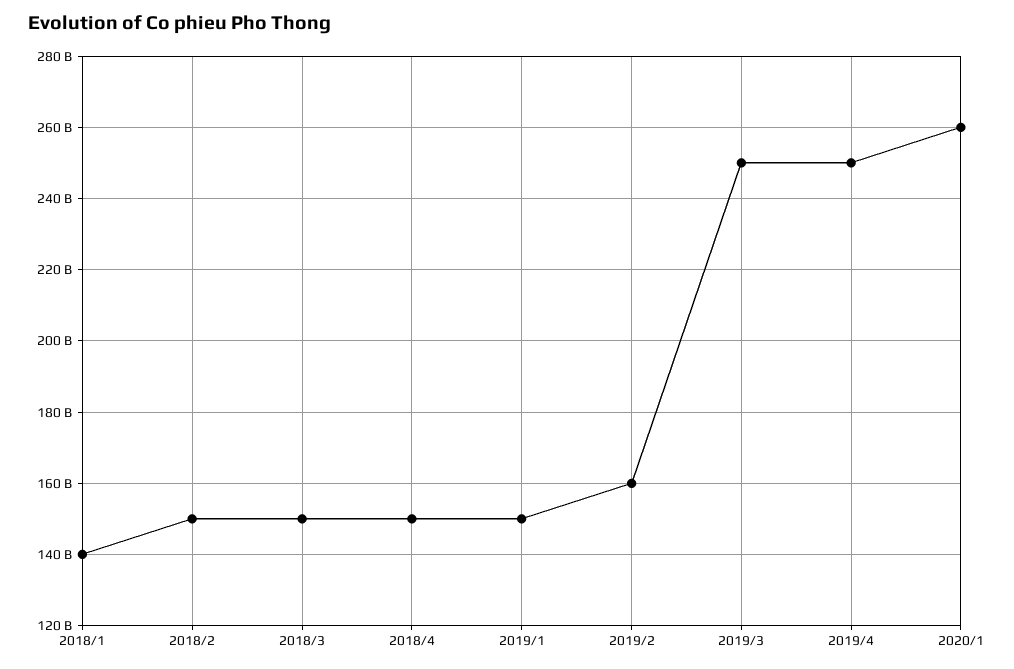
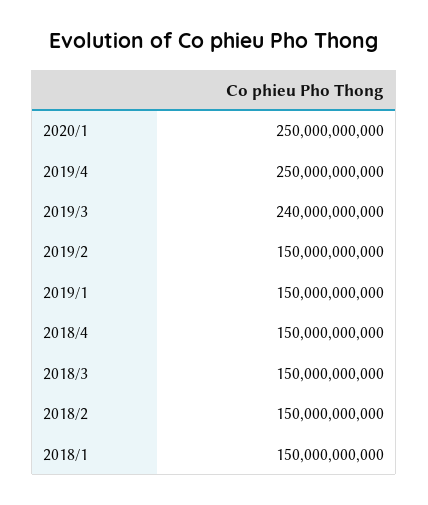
2018/1: 140000000000 -> 150000000000
2019/2: 160000000000 -> 150000000000
2019/3: 250000000000 -> 240000000000
2020/1: 260000000000 -> 250000000000

